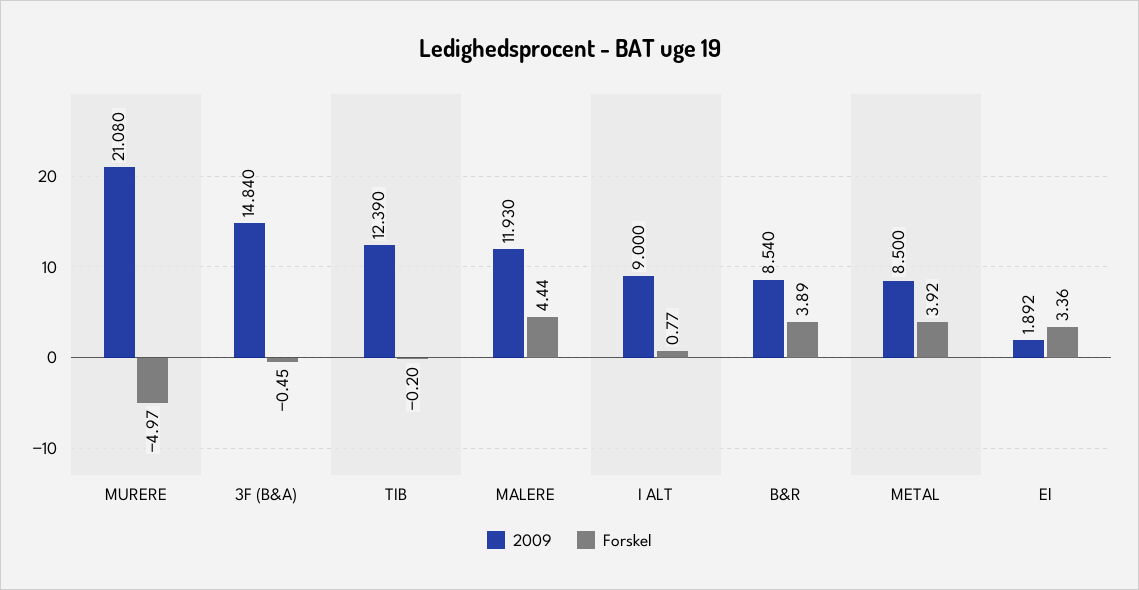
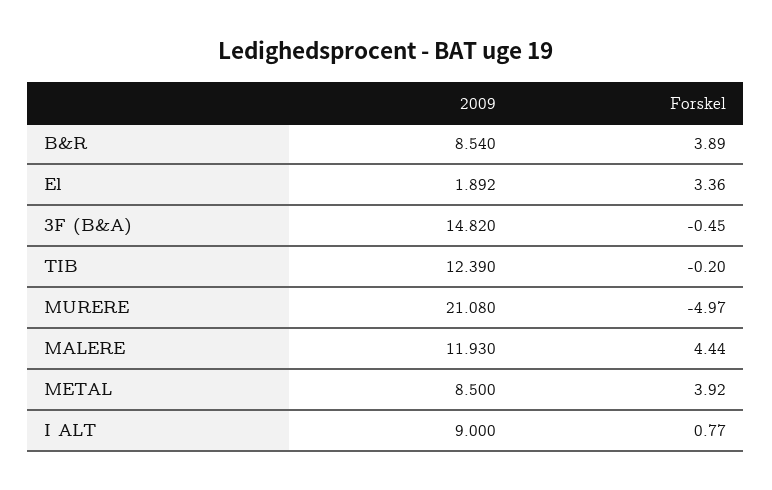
2009, 3F (B&A): 14.84 -> 14.82

